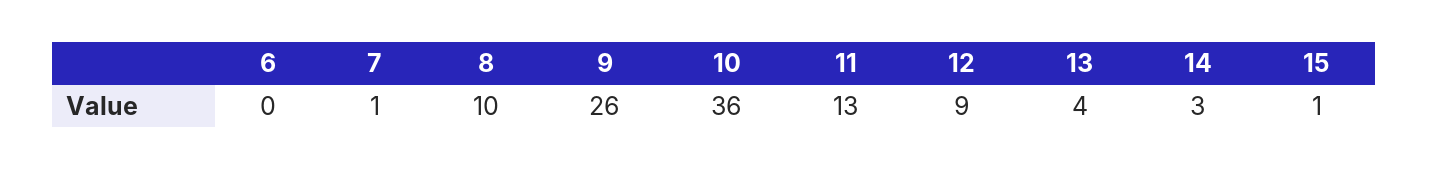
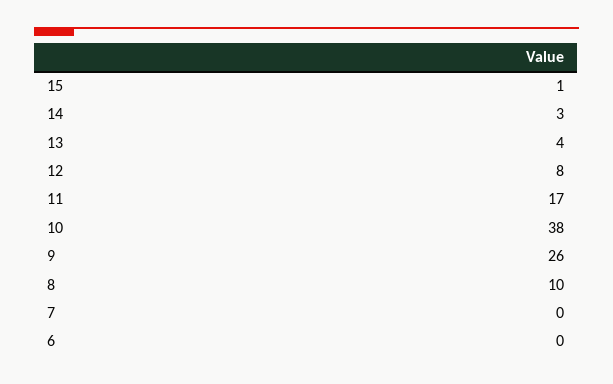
7: 1 -> 0
10: 36 -> 38
11: 13 -> 17
12: 9 -> 8

